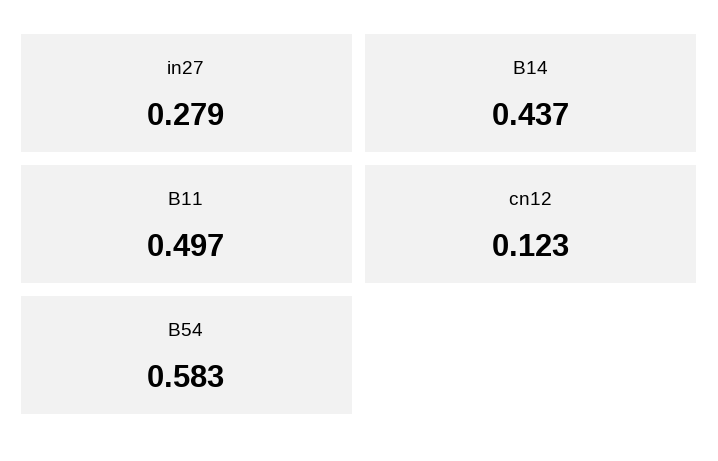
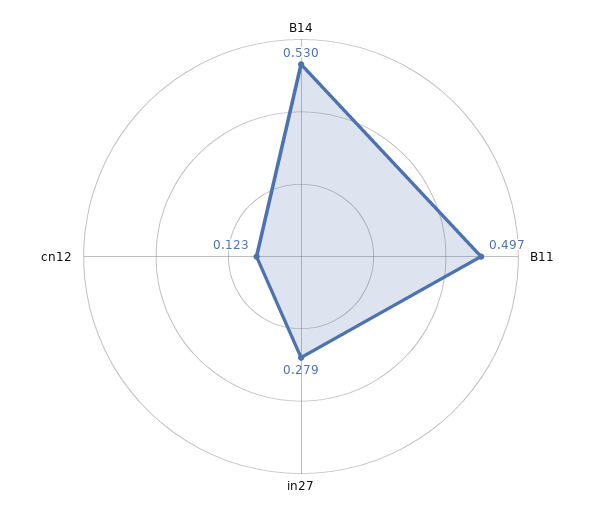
B14: 0.437 -> 0.53
B54: 0.583 -> none

